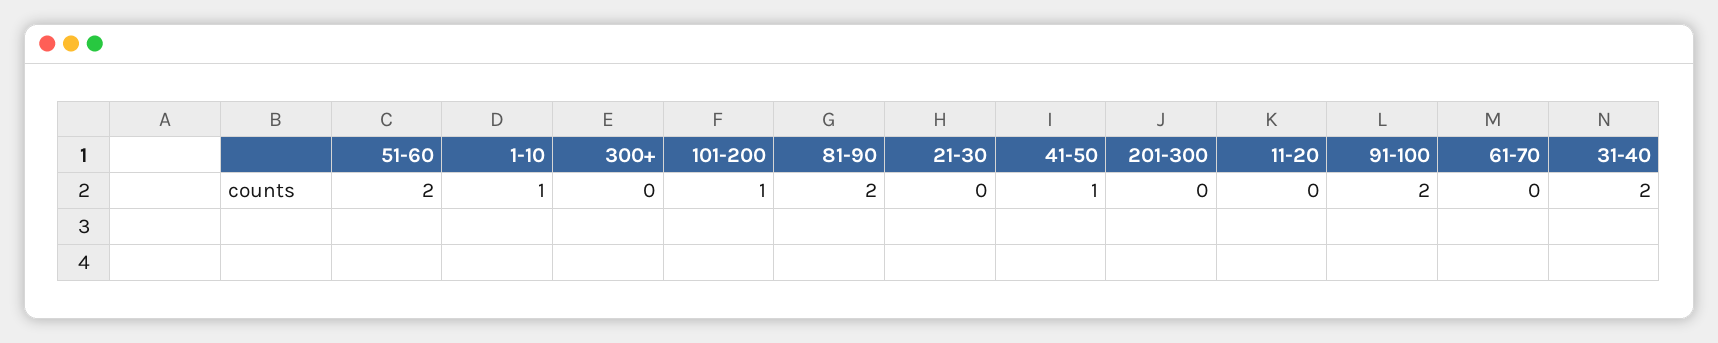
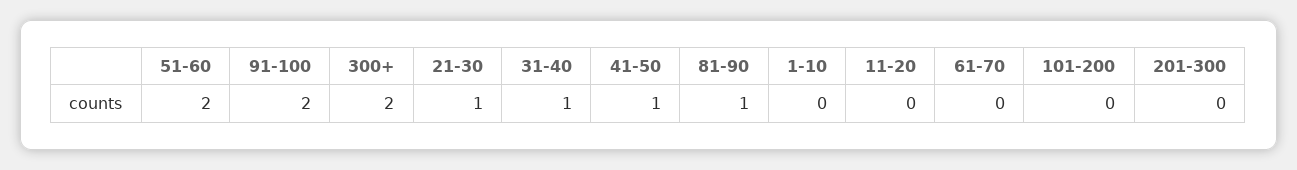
1-10: 1 -> 0
300+: 0 -> 2
101-200: 1 -> 0
81-90: 2 -> 1
21-30: 0 -> 1
31-40: 2 -> 1

